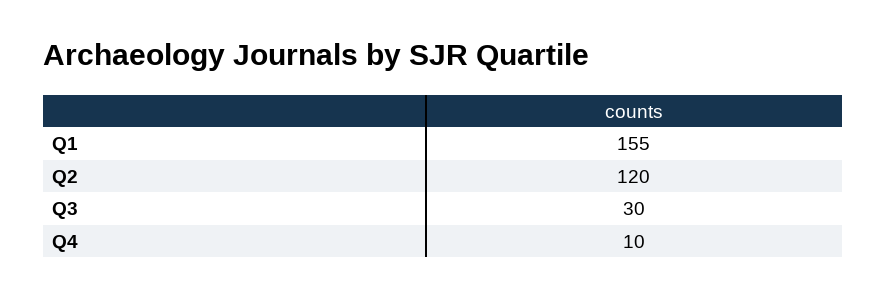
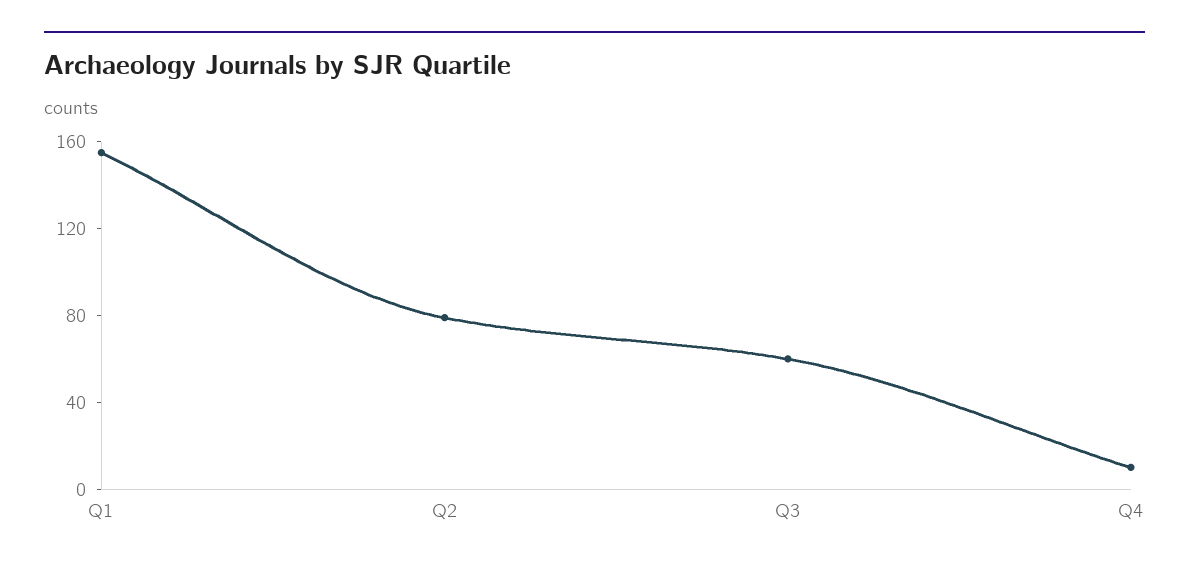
Q2: 120 -> 80
Q3: 30 -> 60

